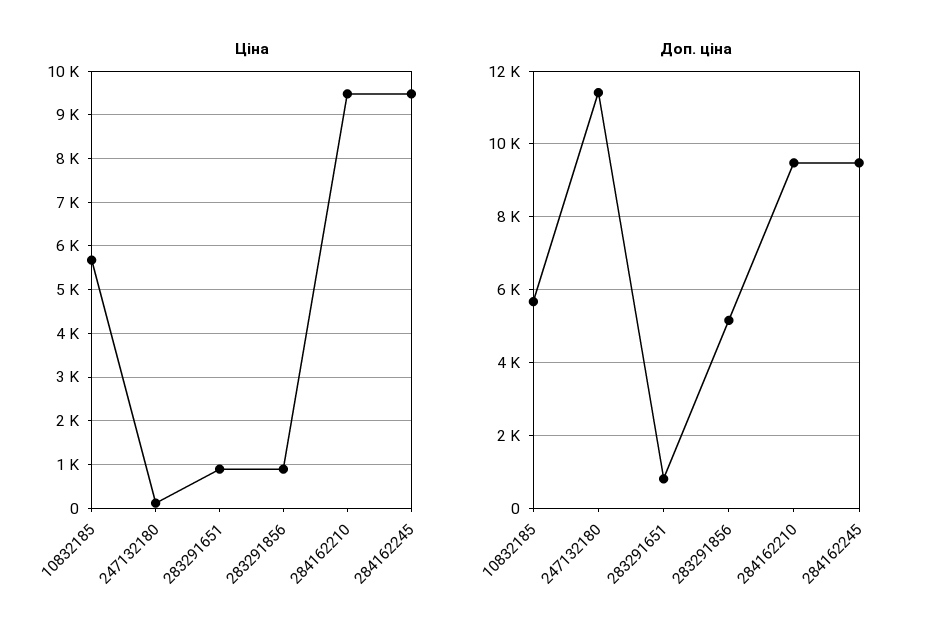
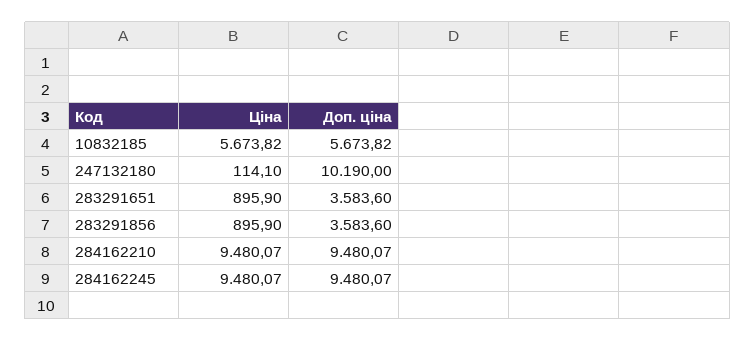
Доп. ціна, 247132180: 11400 -> 10190
Доп. ціна, 283291651: 800 -> 3583.6
Доп. ціна, 283291856: 5200 -> 3583.6

